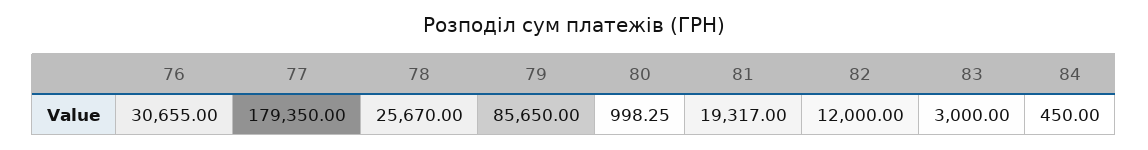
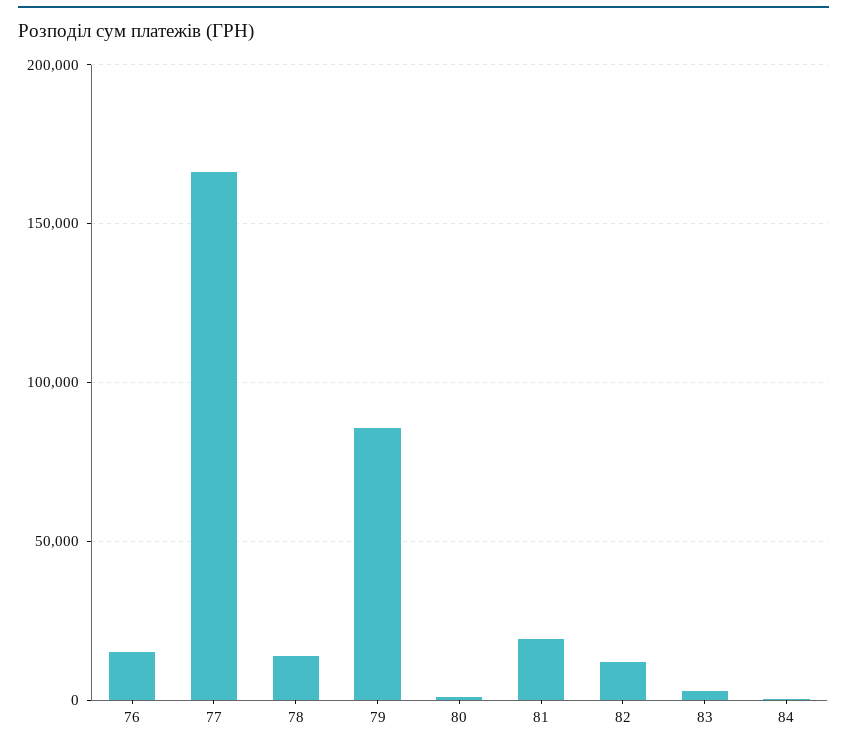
76: 30655 -> 15000
77: 179350 -> 165000
78: 25670 -> 15000

